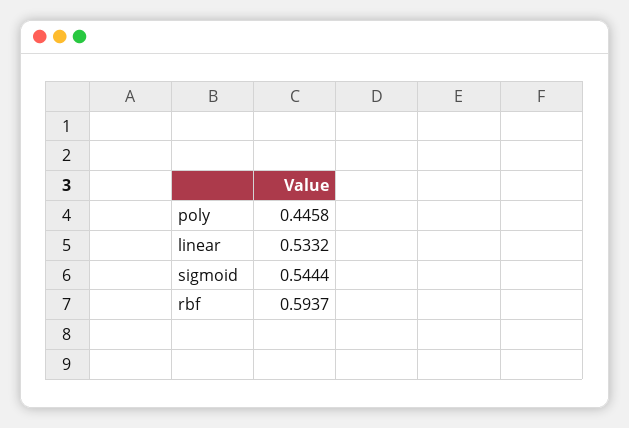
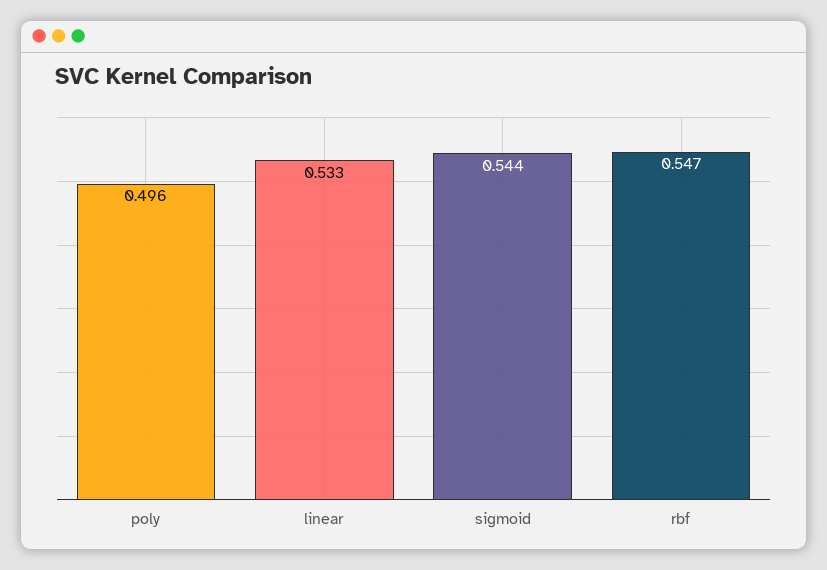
poly: 0.4458 -> 0.496
rbf: 0.5937 -> 0.547

